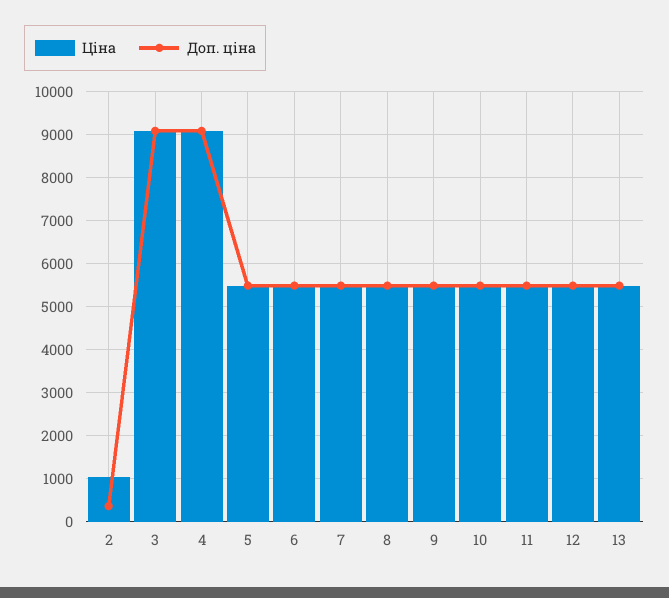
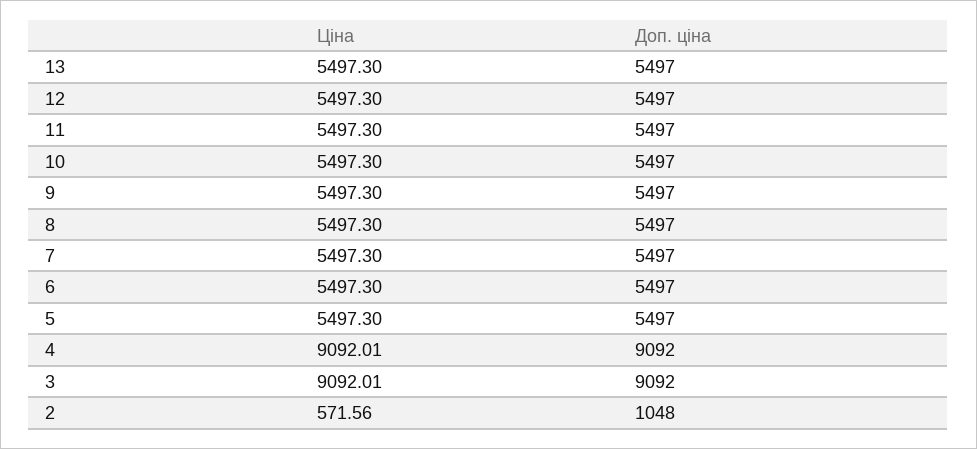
Ціна, 2: 1000 -> 571.56
Доп. ціна, 2: 400 -> 1048

